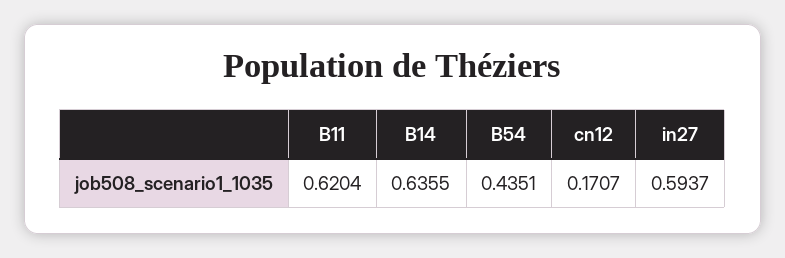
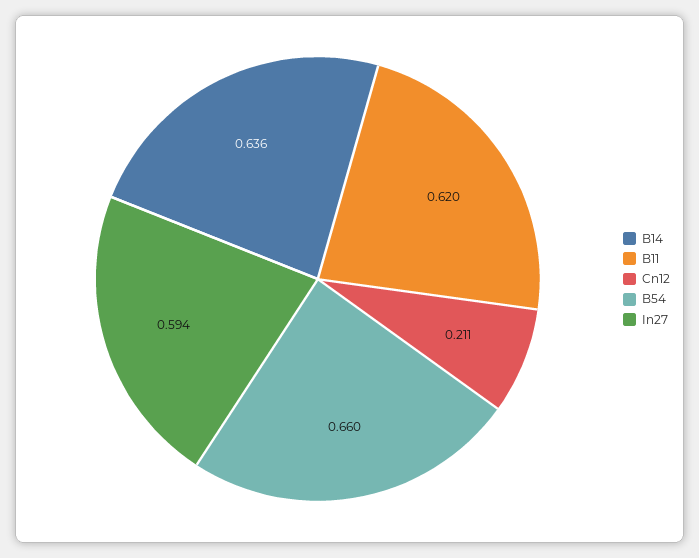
B54: 0.4351 -> 0.66
cn12: 0.1707 -> 0.211

